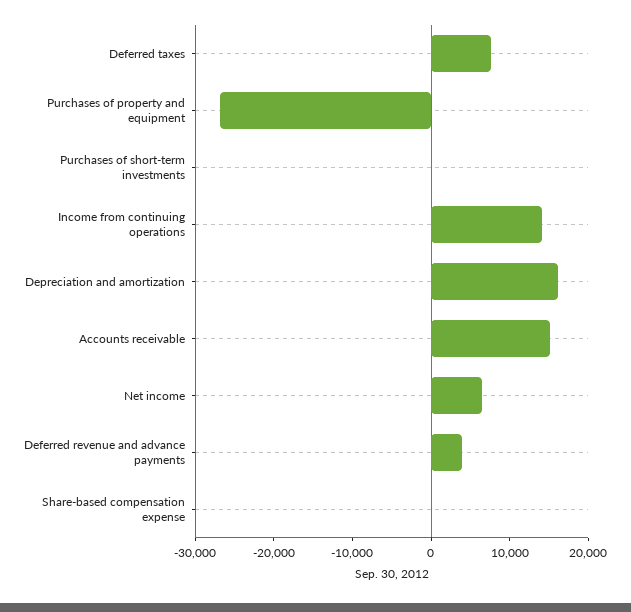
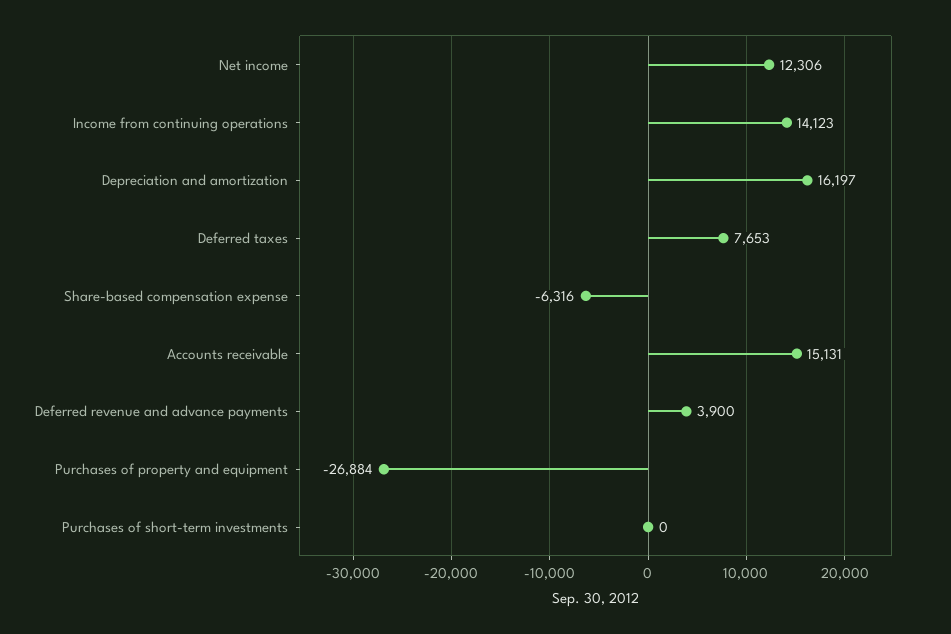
Net income: 6000 -> 12306
Share-based compensation expense: 0 -> -6316

